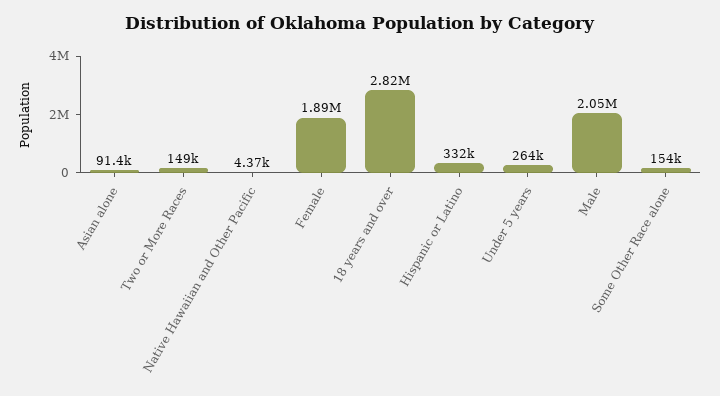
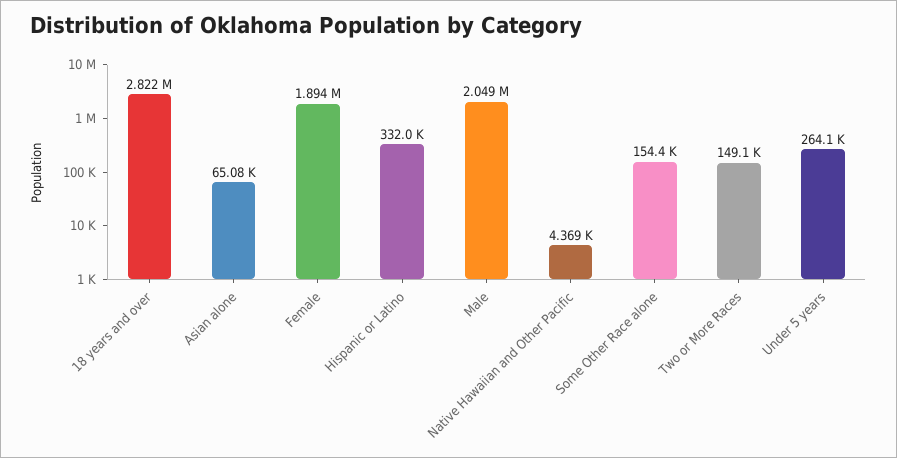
Asian alone: 91400 -> 65080

